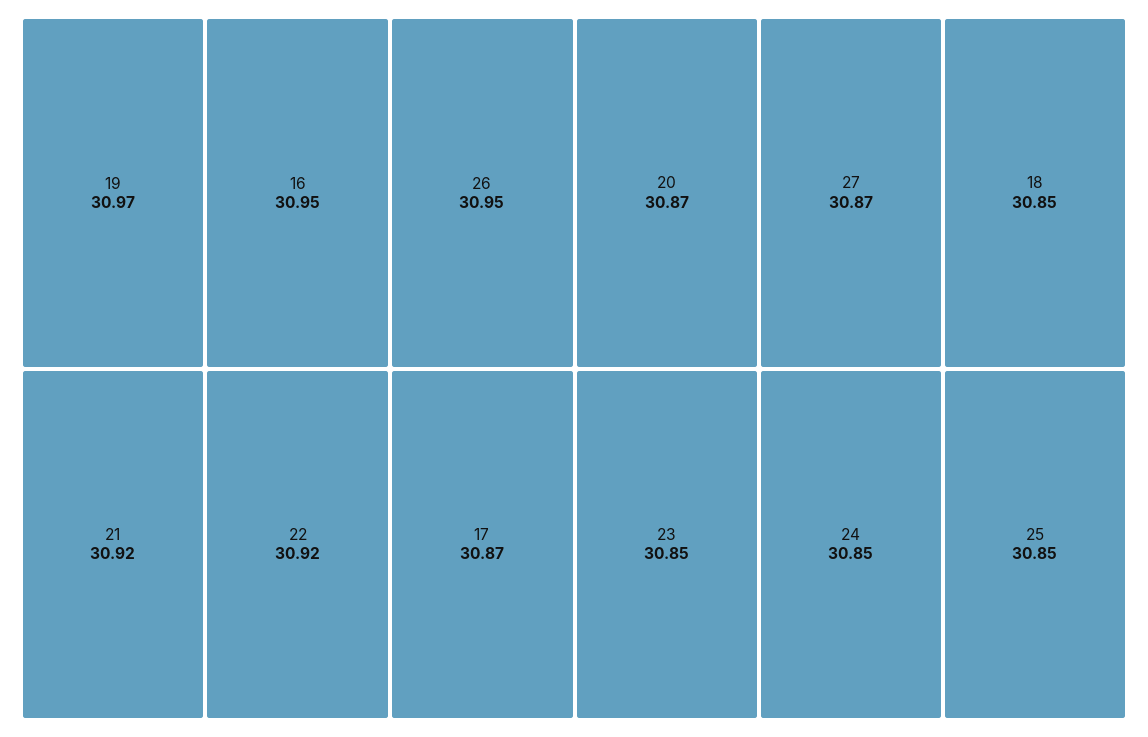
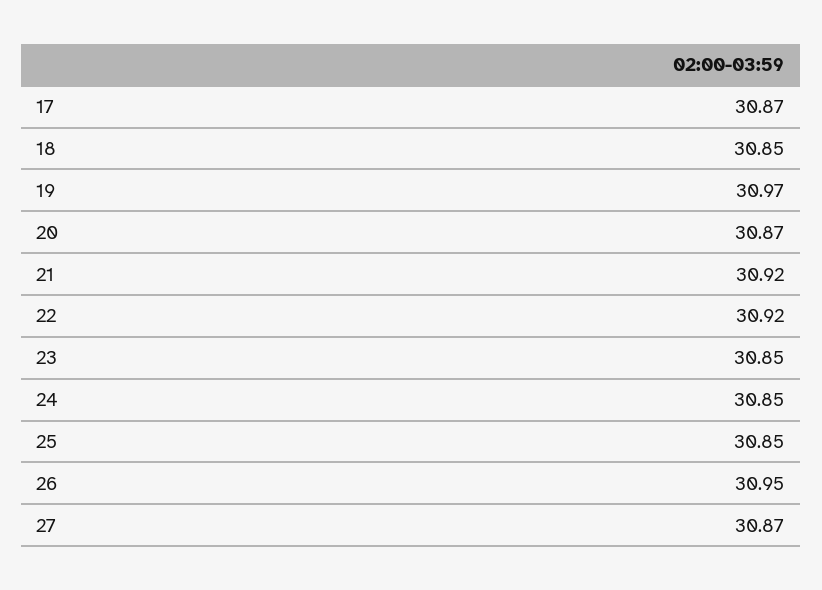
16: 30.95 -> none

